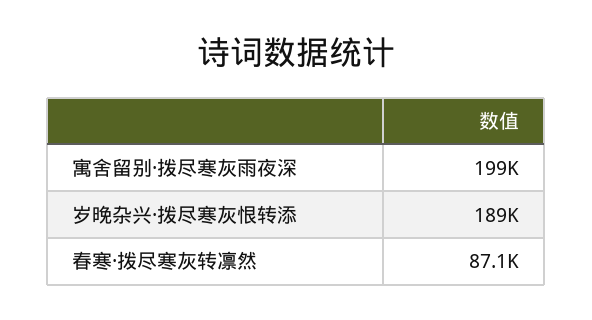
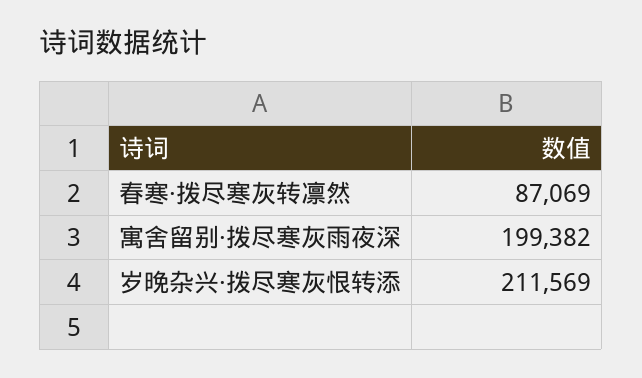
岁晚杂兴·拨尽寒灰恨转添: 189000 -> 211569

